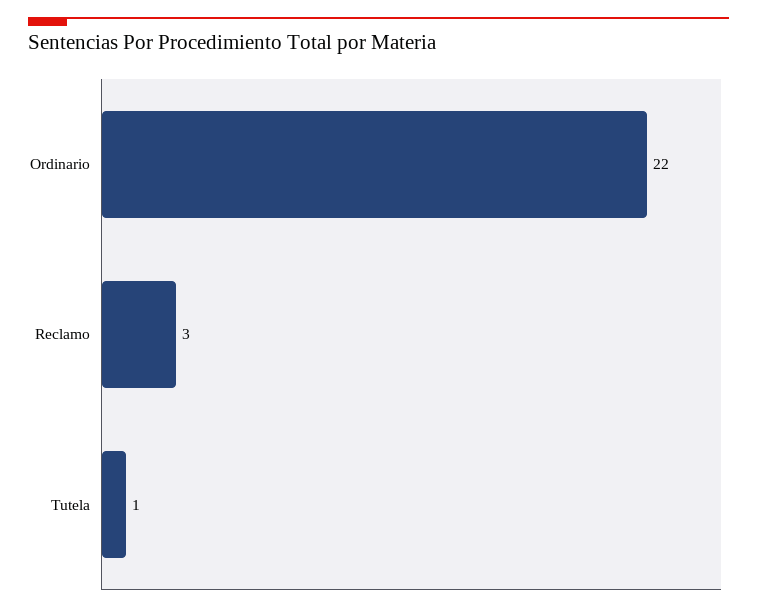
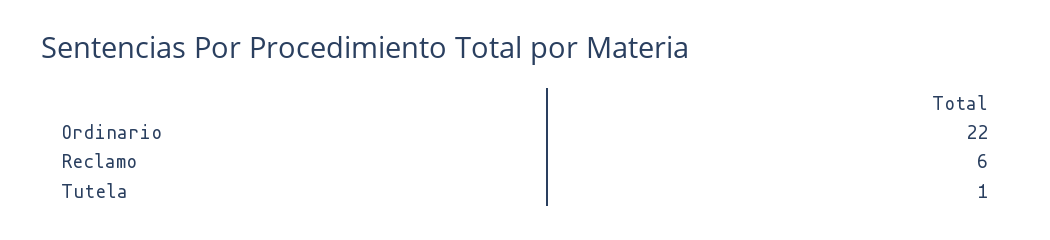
Reclamo: 3 -> 6

